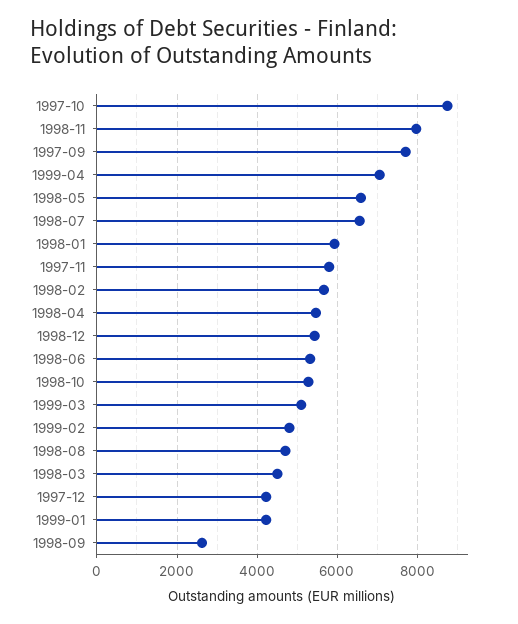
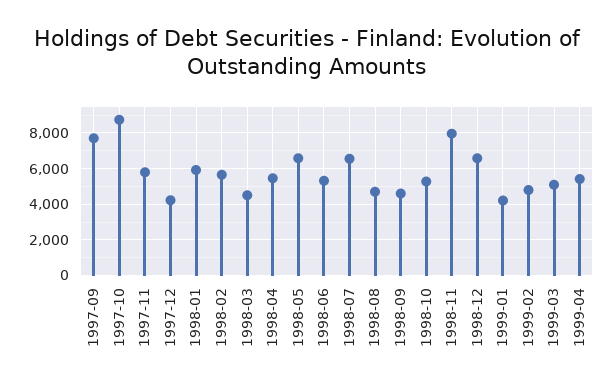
1999-04: 7000 -> 5500
1998-12: 5400 -> 6500
1998-09: 2600 -> 4500

